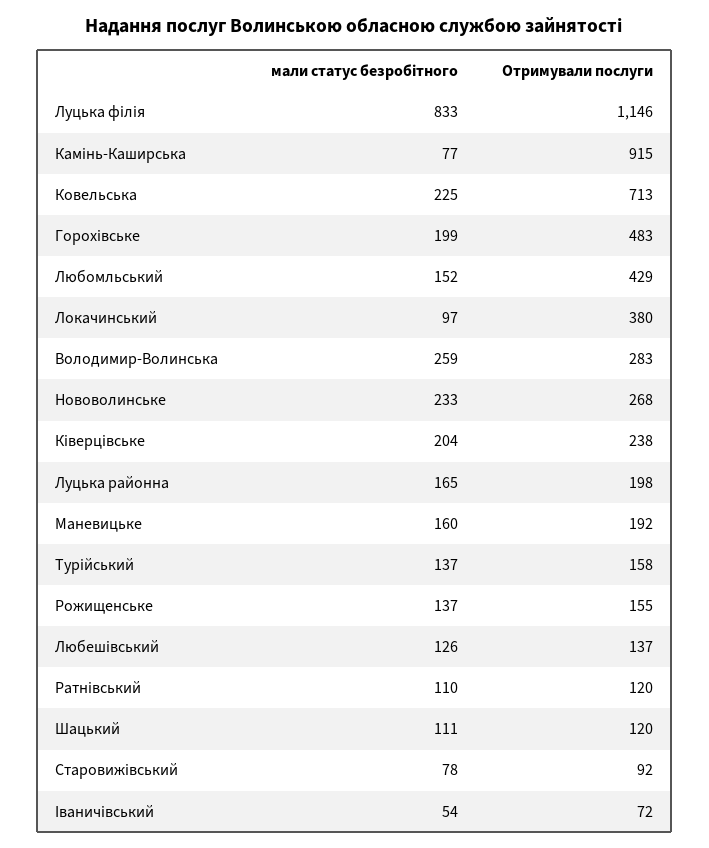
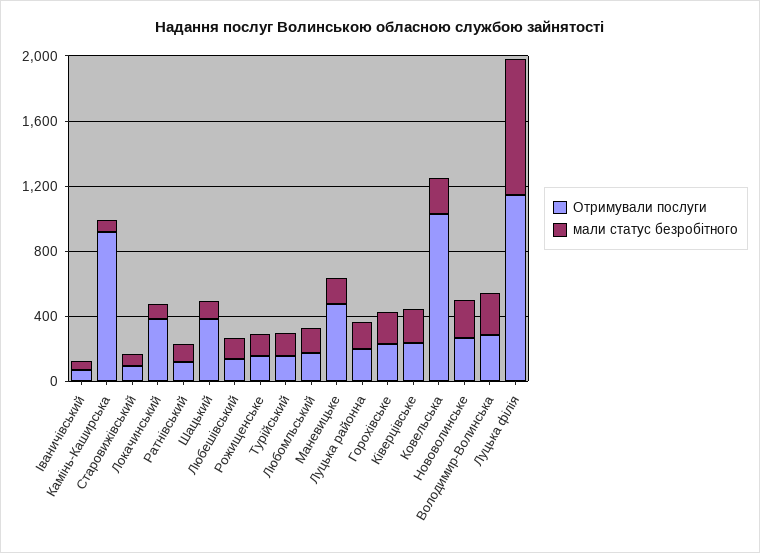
Отримували послуги, Ковельська: 713 -> 1000
Отримували послуги, Горохівське: 483 -> 200
Отримували послуги, Любомльський: 429 -> 200
Отримували послуги, Маневицьке: 192 -> 500
Отримували послуги, Шацький: 120 -> 400

